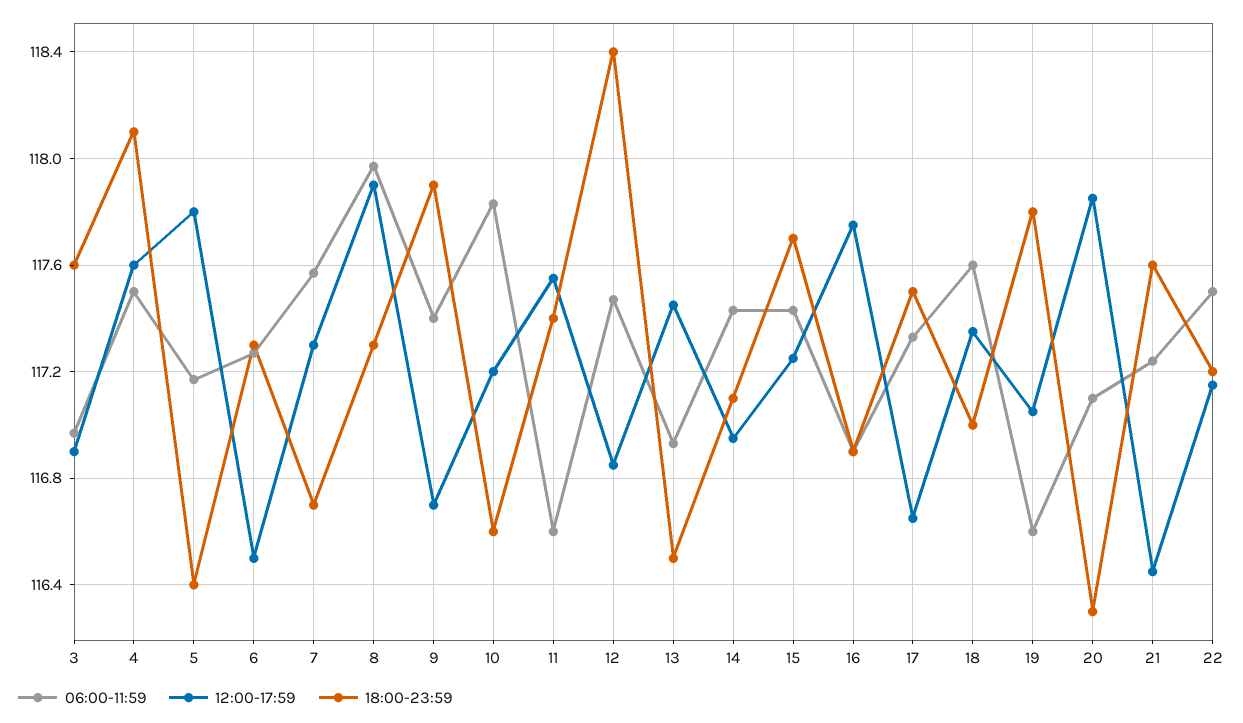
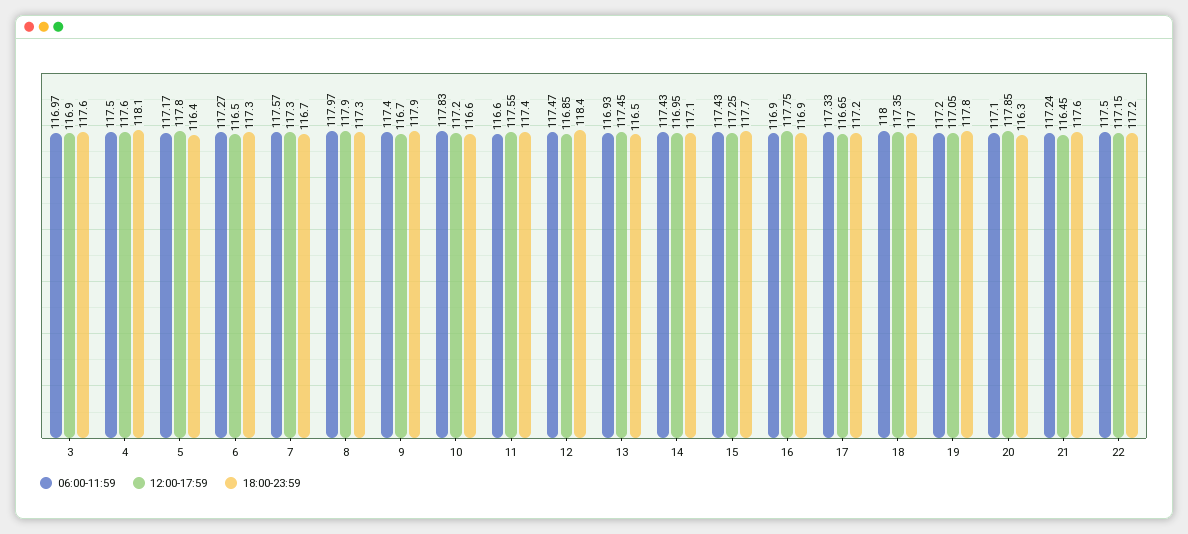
18:00-23:59, 17: 117.5 -> 117.2
06:00-11:59, 18: 117.6 -> 118
06:00-11:59, 19: 116.6 -> 117.2

